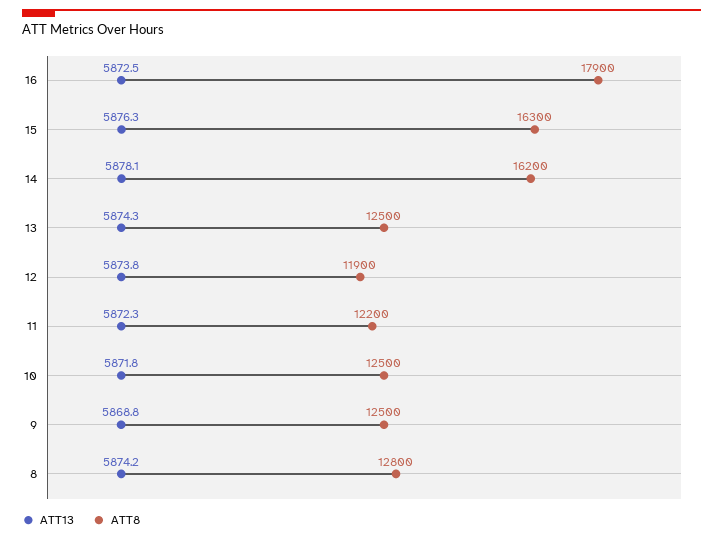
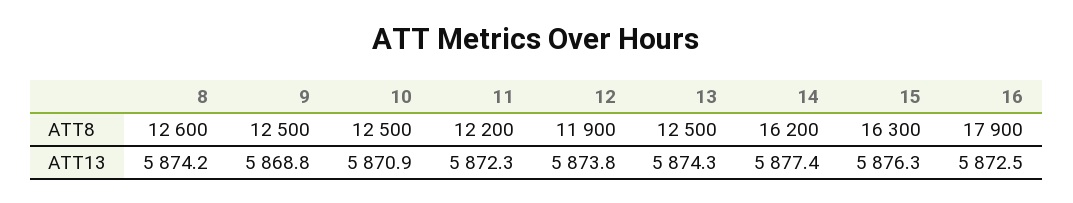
ATT13, 14: 5878.1 -> 5877.4
ATT13, 10: 5871.8 -> 5870.9
ATT8, 8: 12800 -> 12600

